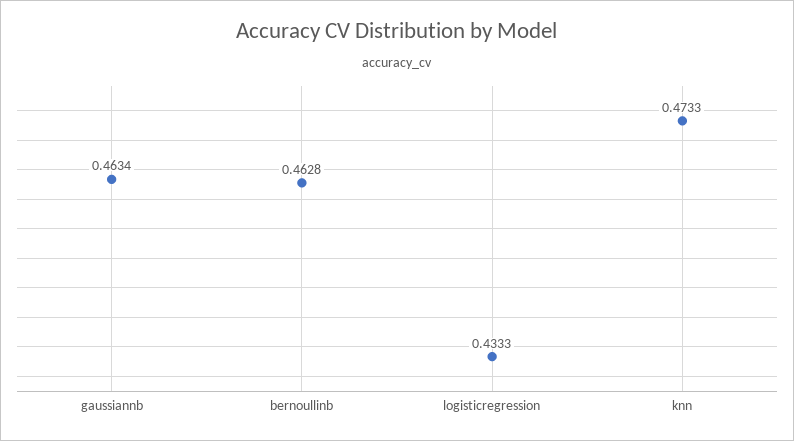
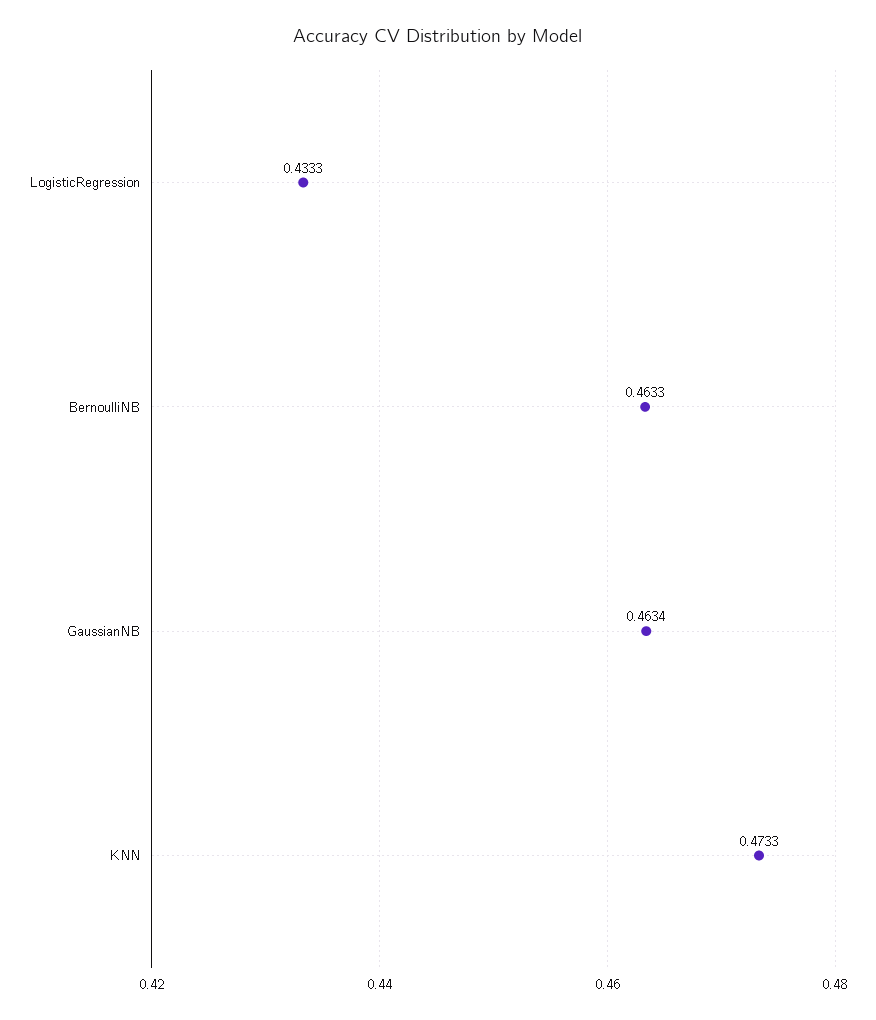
bernoullinb: 0.4628 -> 0.4633

